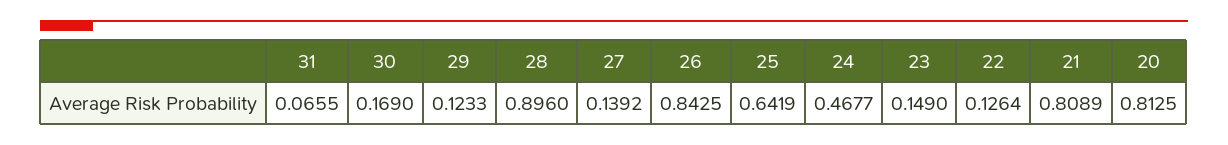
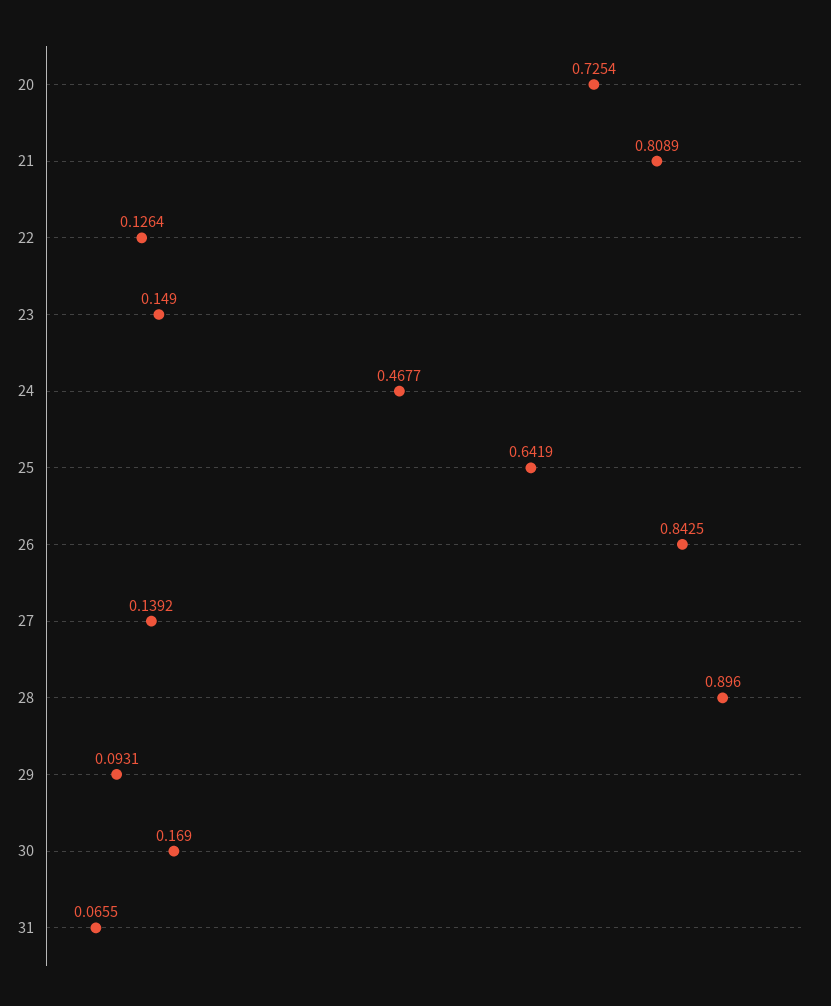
29: 0.1233 -> 0.0931
20: 0.8125 -> 0.7254

